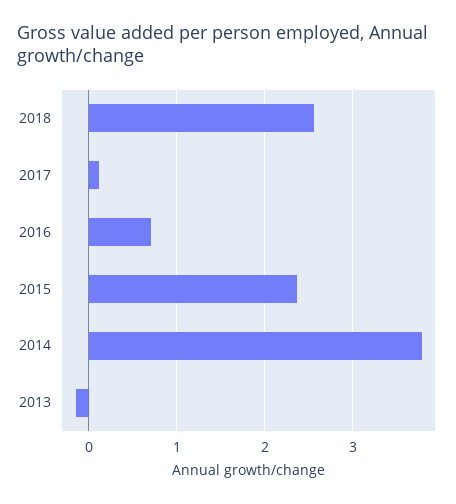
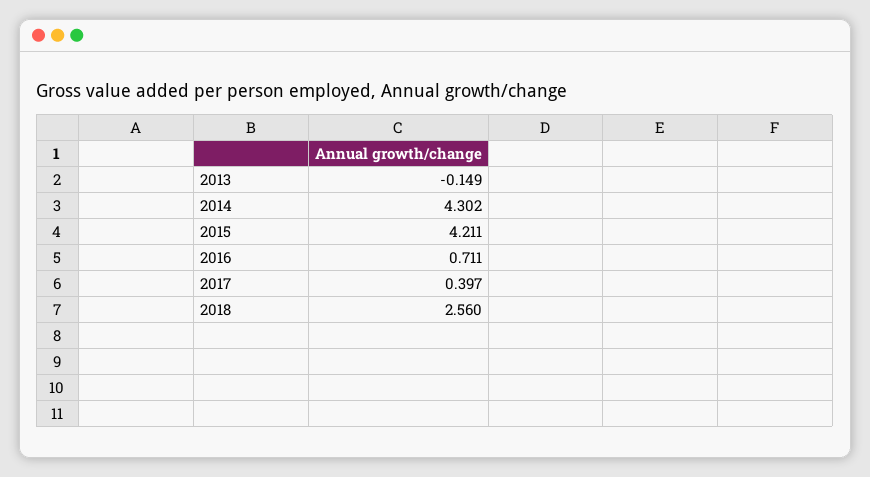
2017: 0.1 -> 0.397
2015: 2.4 -> 4.211
2014: 3.8 -> 4.302

